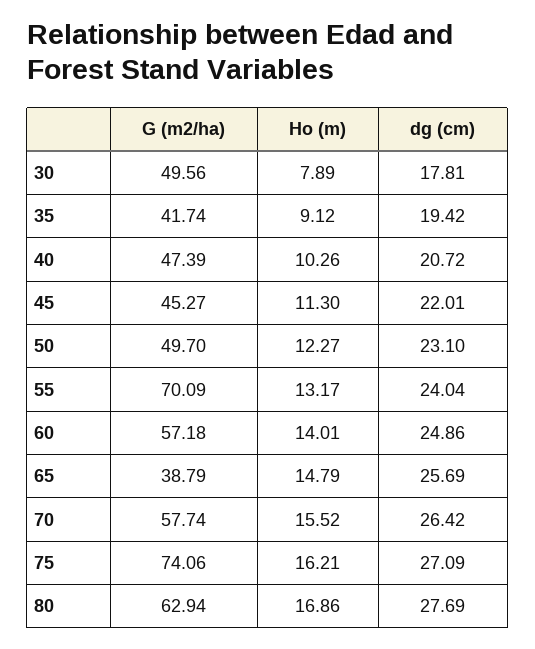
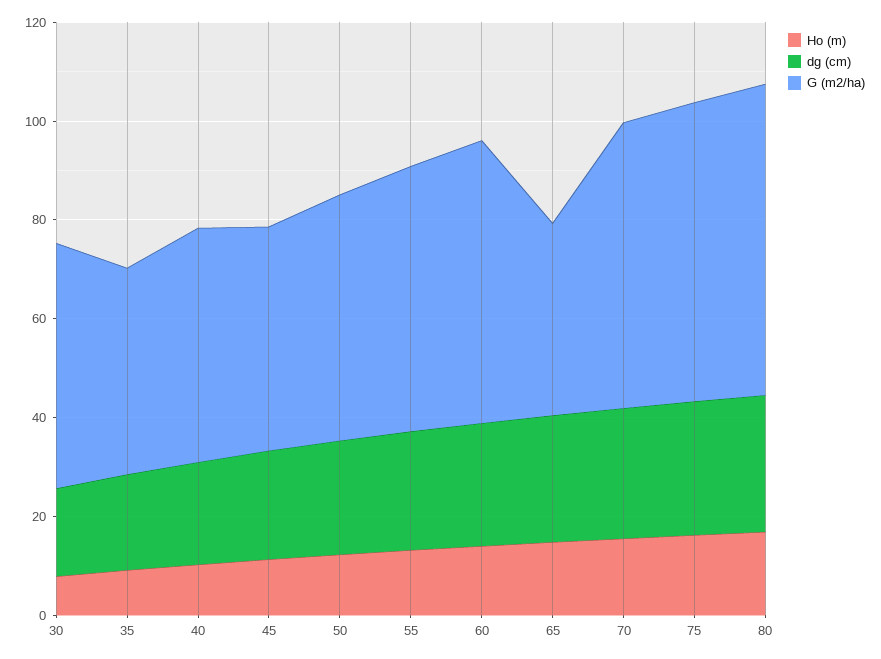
G (m2/ha), 55: 70.09 -> 55
G (m2/ha), 75: 74.06 -> 60

